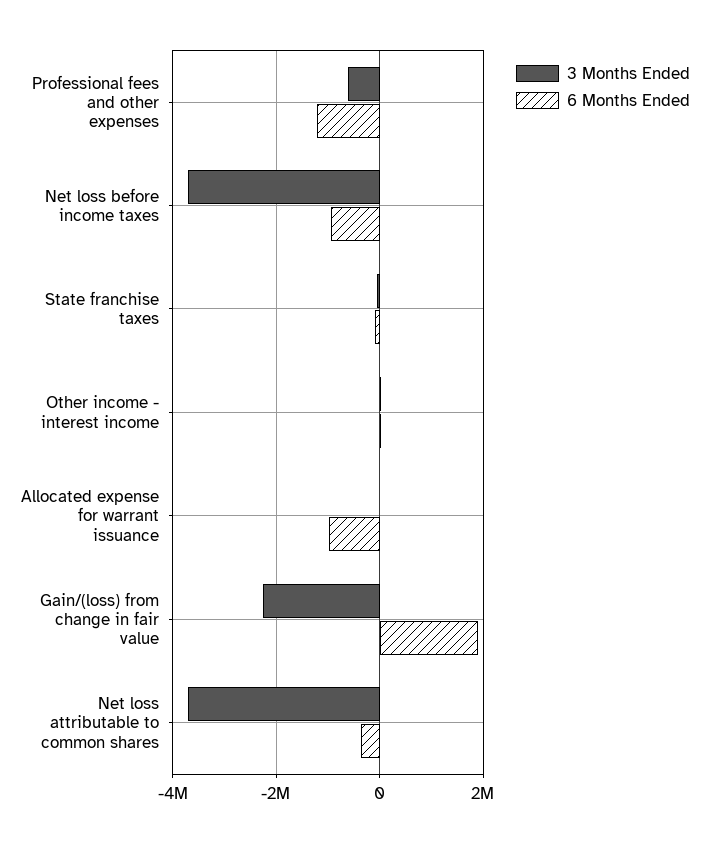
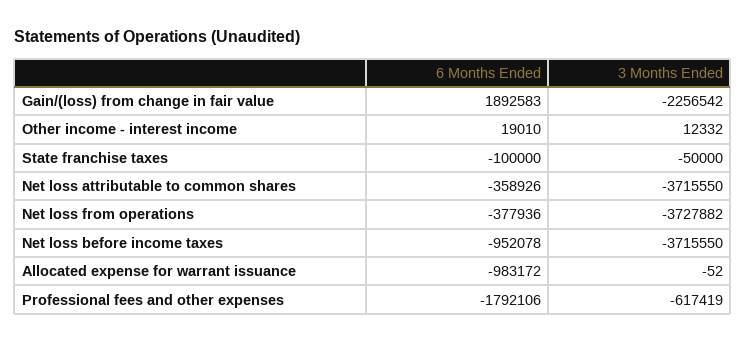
6 Months Ended, Professional fees and other expenses: -1200000 -> -1792106
6 Months Ended, Net loss from operations: none -> -377936
3 Months Ended, Net loss from operations: none -> -3727882

